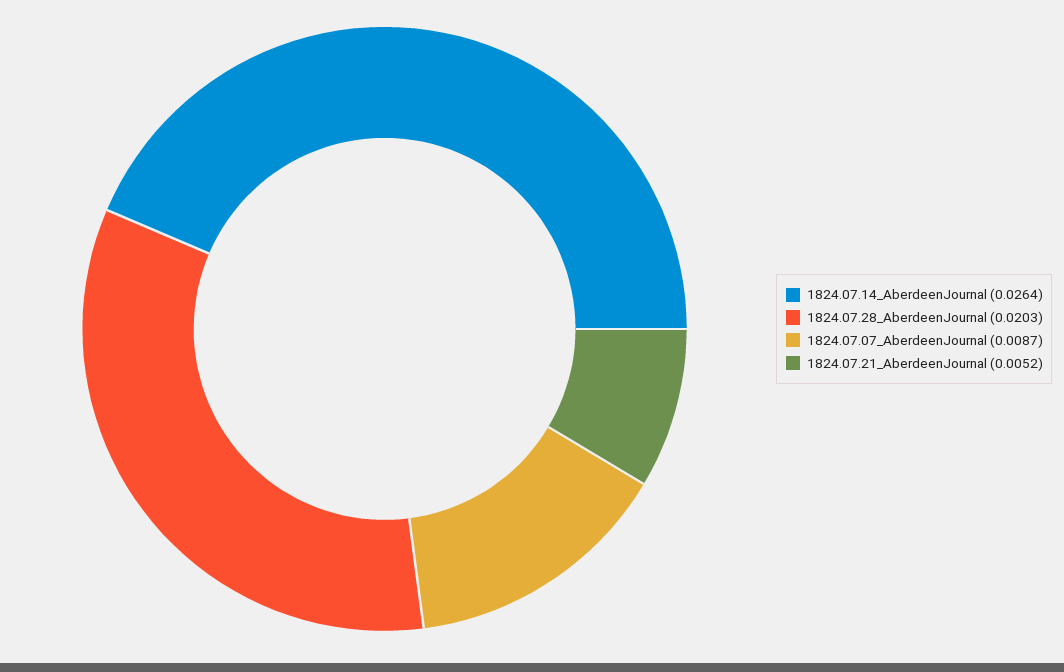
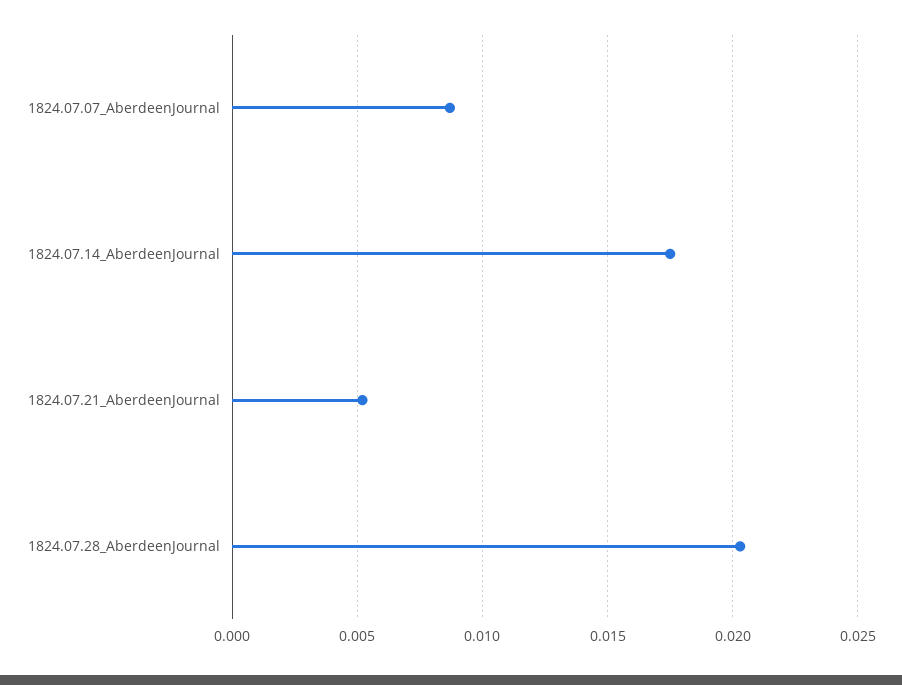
1824.07.14_AberdeenJournal: 0.0264 -> 0.0175

